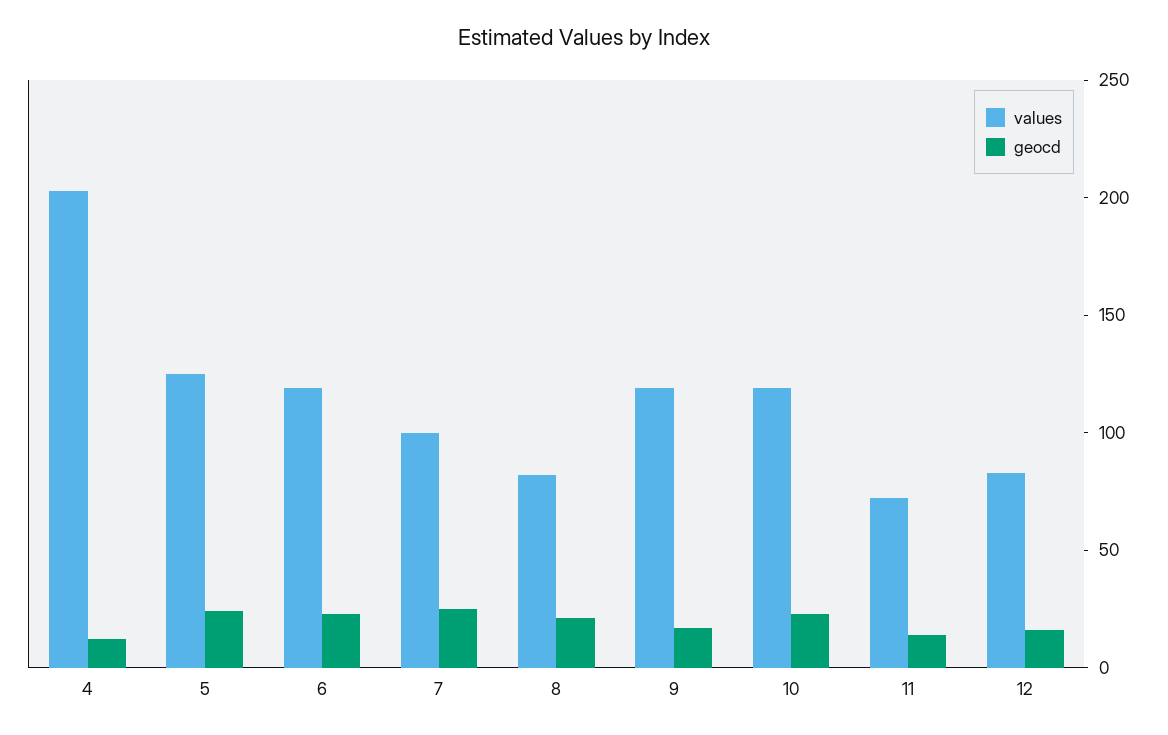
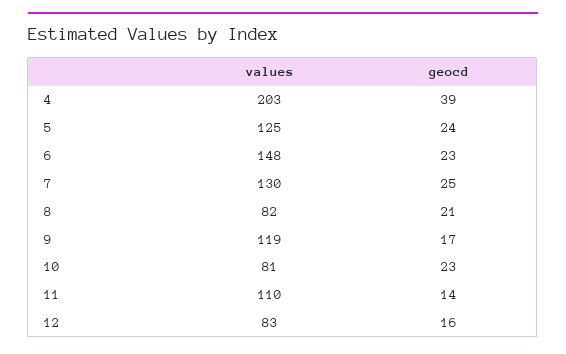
geocd, 4: 10 -> 39
values, 6: 120 -> 148
values, 7: 100 -> 130
values, 10: 120 -> 81
values, 11: 70 -> 110

